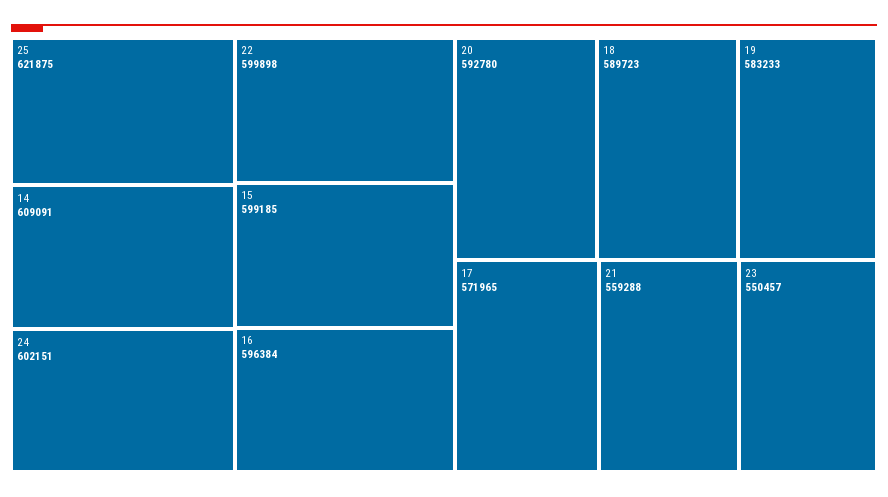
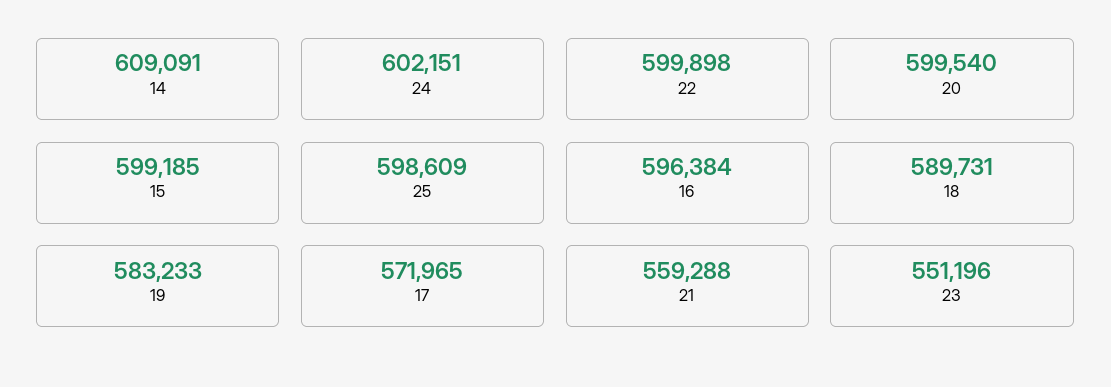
25: 621875 -> 598609
20: 592780 -> 599540
18: 589723 -> 589731
23: 550457 -> 551196

